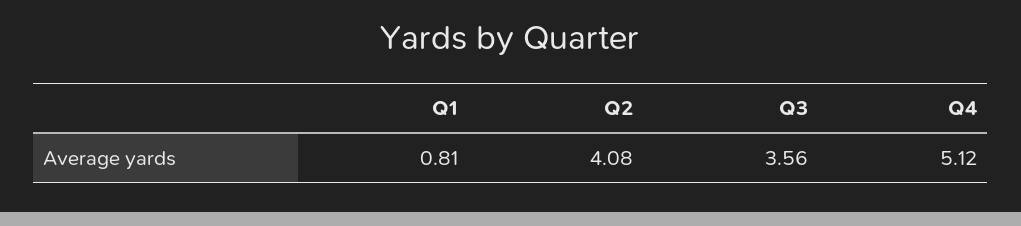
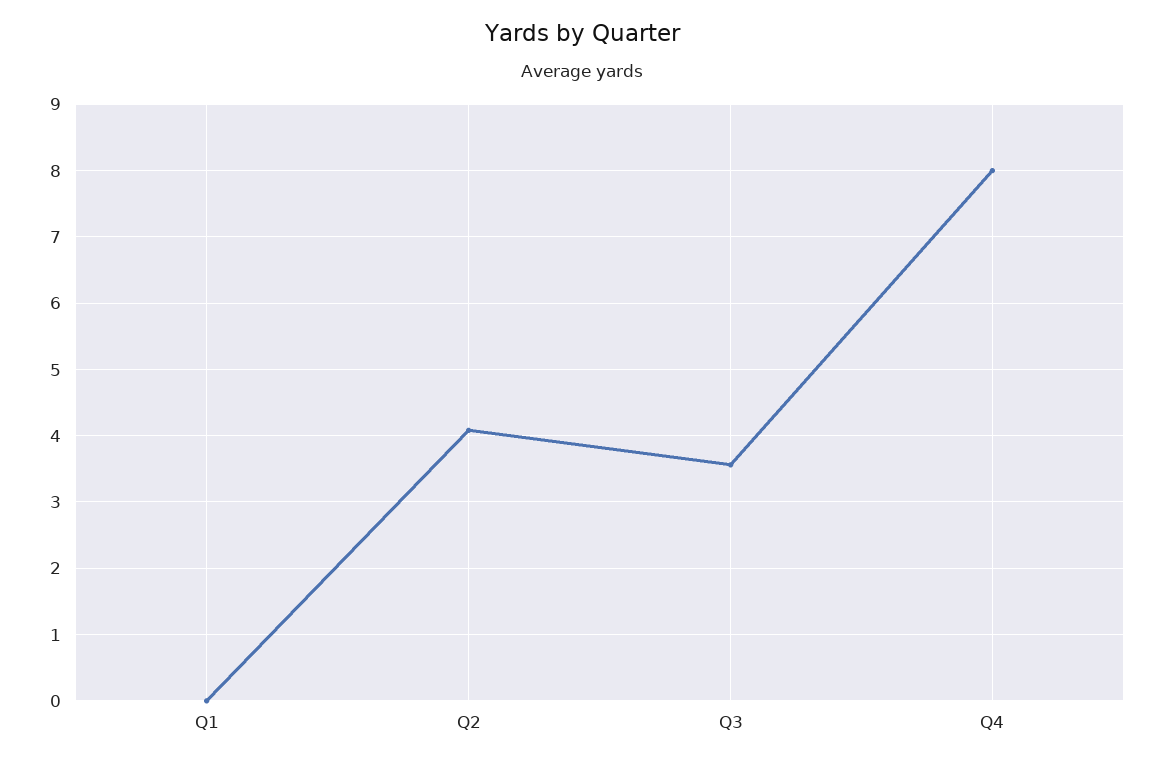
Q1: 0.81 -> 0
Q4: 5.12 -> 8

